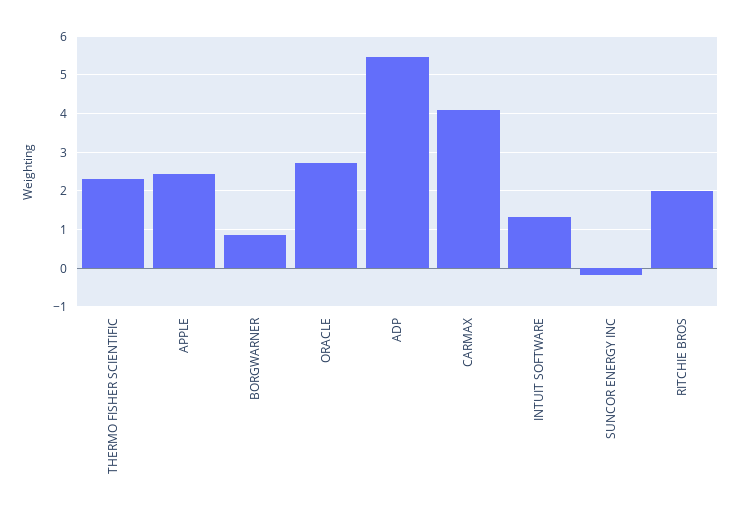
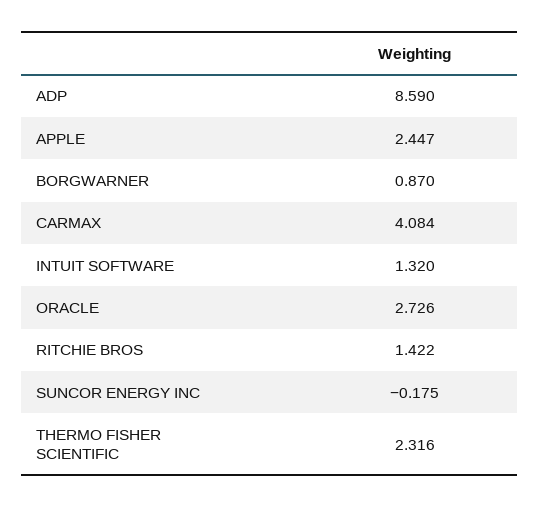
ADP: 5.4 -> 8.59
RITCHIE BROS: 2 -> 1.422

